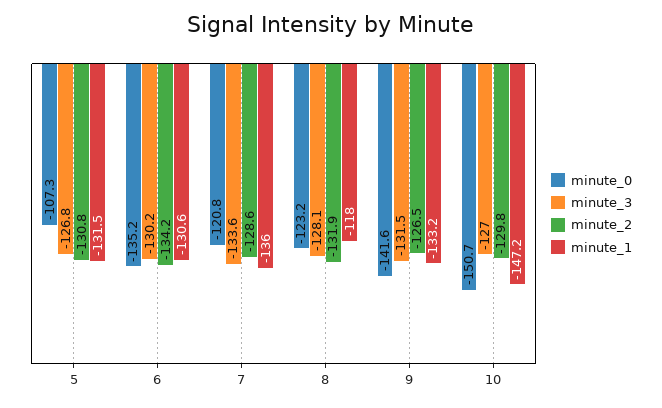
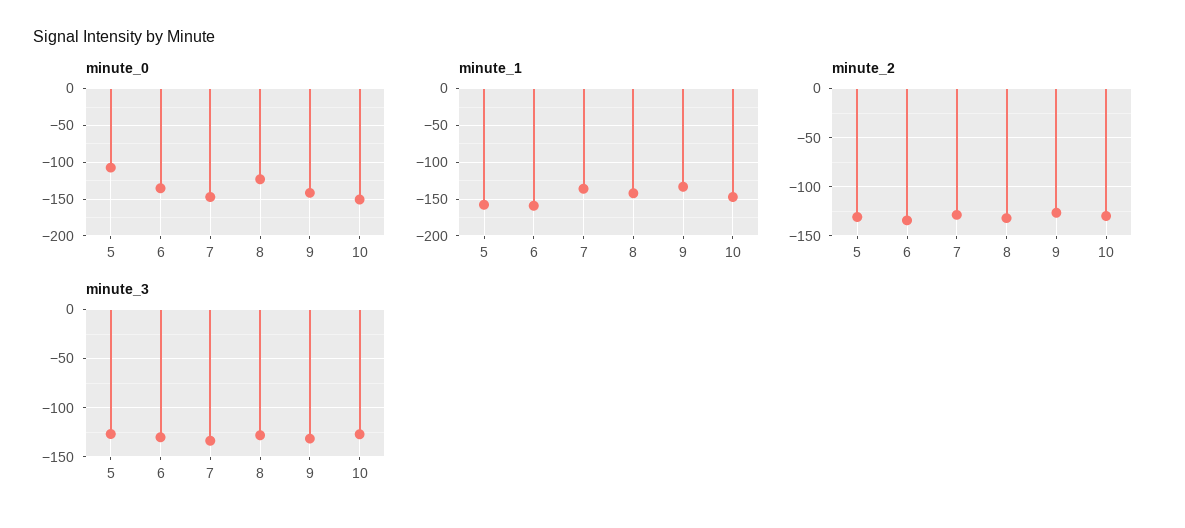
minute_1, 5: -131.5 -> -160
minute_1, 6: -130.6 -> -160
minute_0, 7: -120.8 -> -150
minute_1, 8: -118 -> -140

